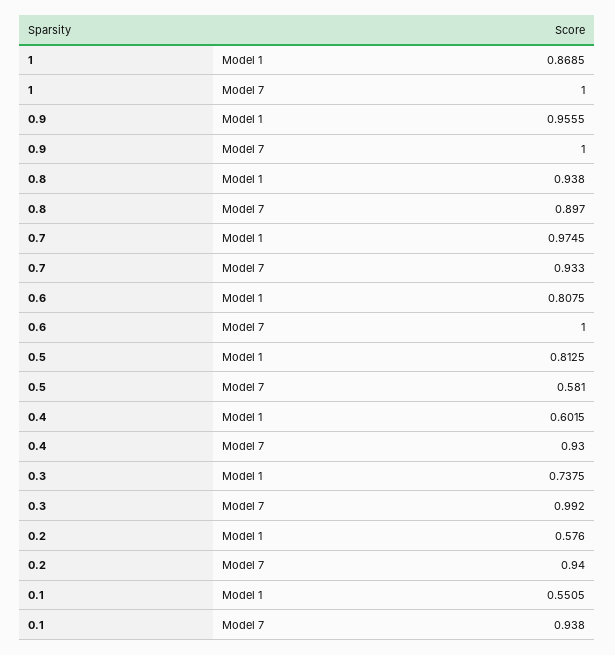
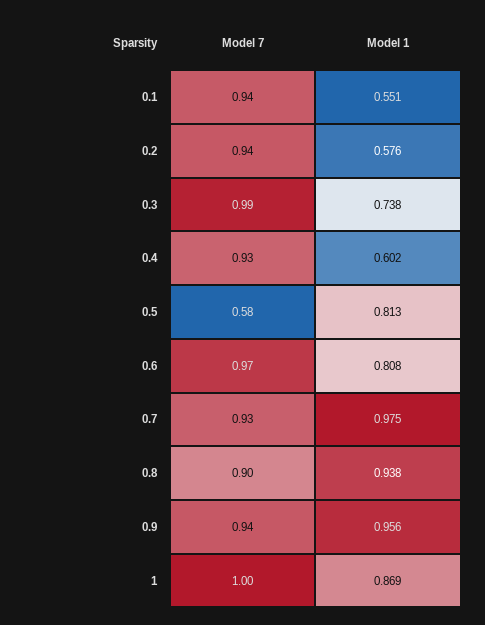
0.9, Model 7: 1 -> 0.94
0.6, Model 7: 1 -> 0.97

